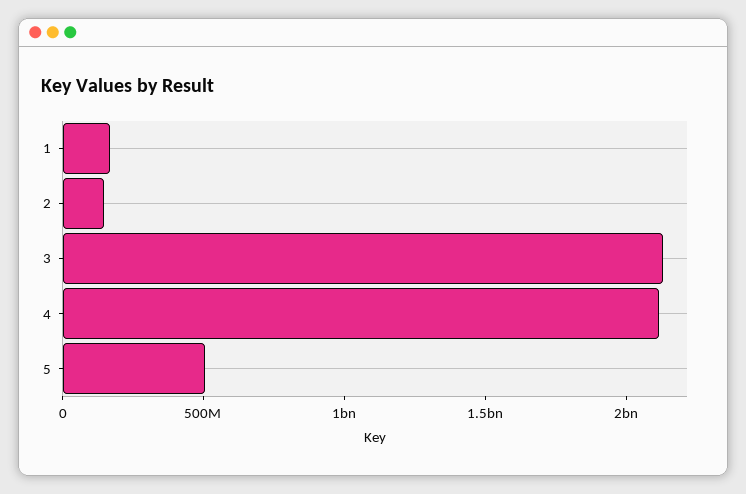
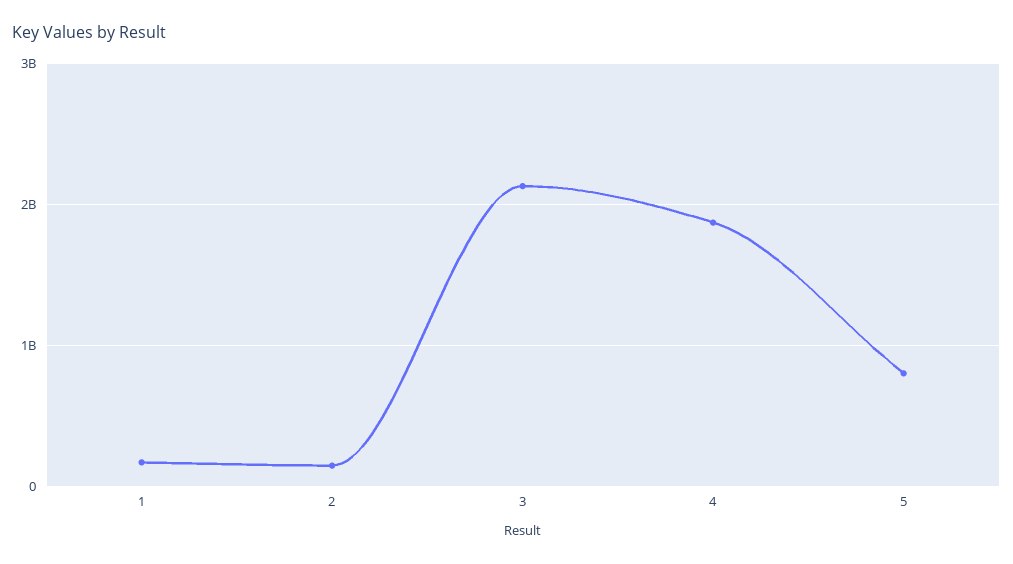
4: 2100000000 -> 1900000000
5: 500000000 -> 800000000

